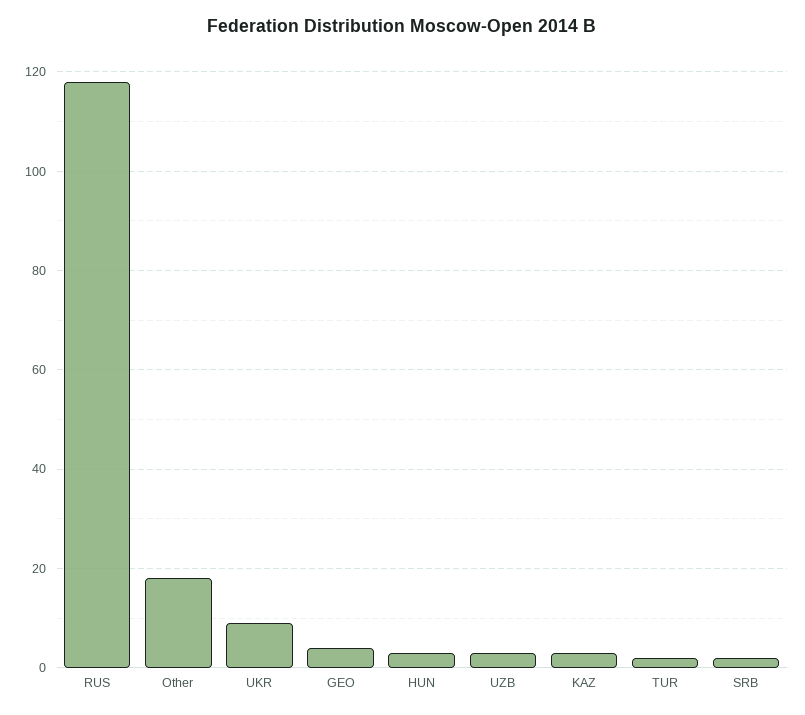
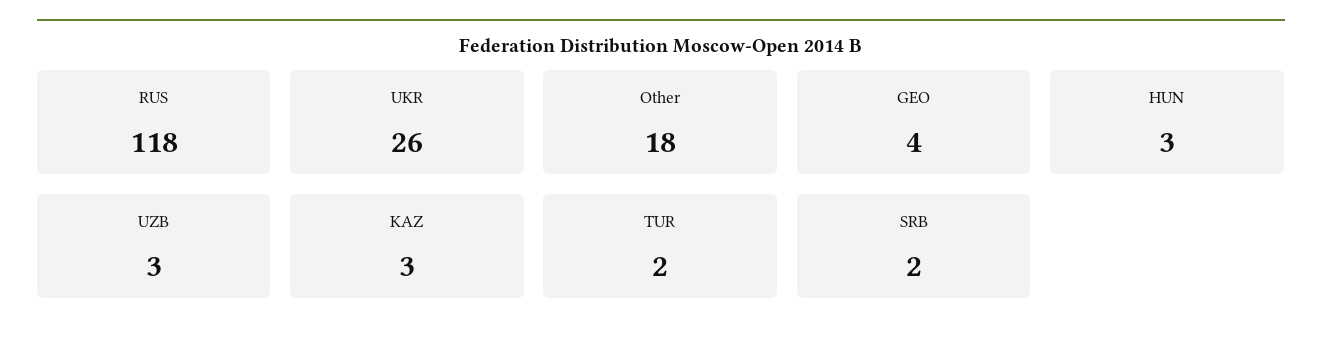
UKR: 10 -> 26

